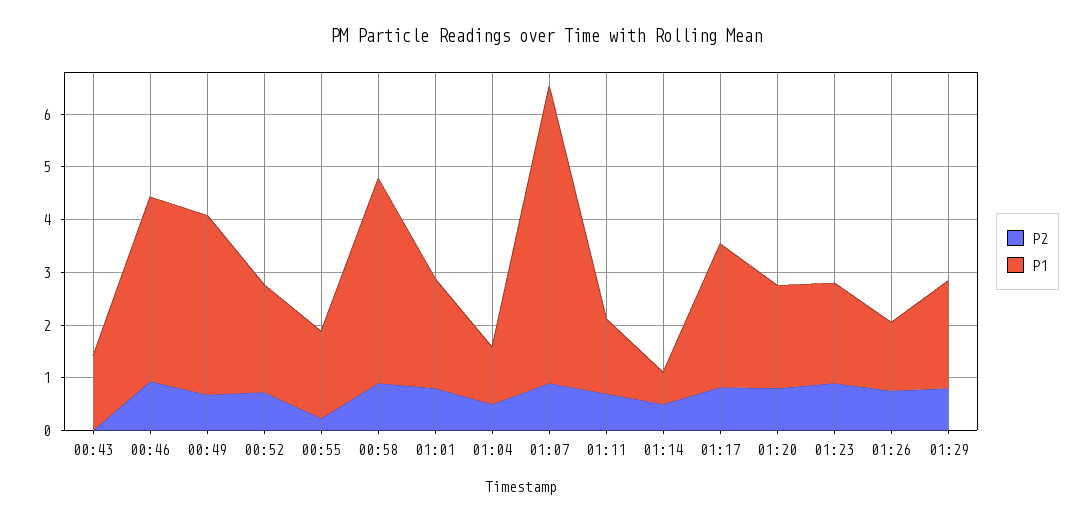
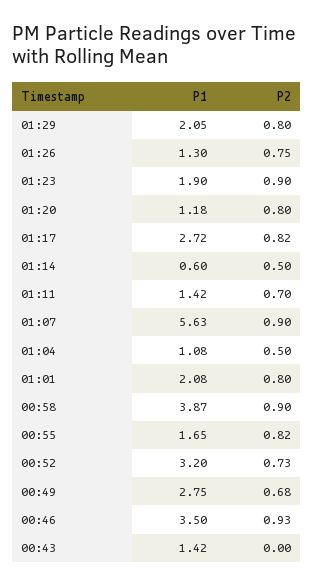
P1, 00:49: 3.4 -> 2.75
P1, 00:52: 2 -> 3.2
P2, 00:55: 0.2 -> 0.82
P1, 01:20: 2 -> 1.18

